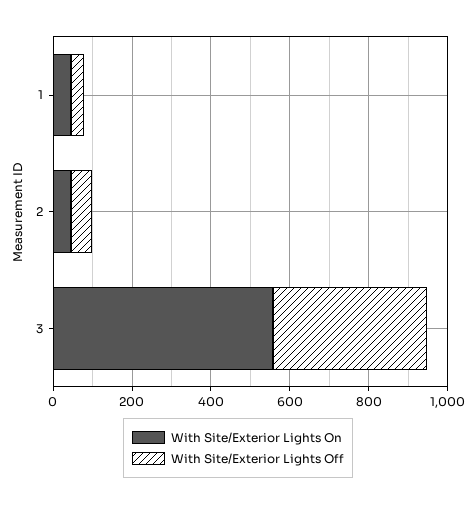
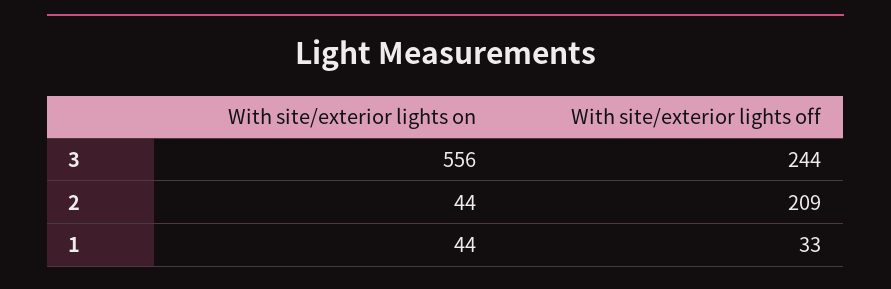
With Site/Exterior Lights Off, 2: 50 -> 209
With Site/Exterior Lights Off, 3: 400 -> 244

